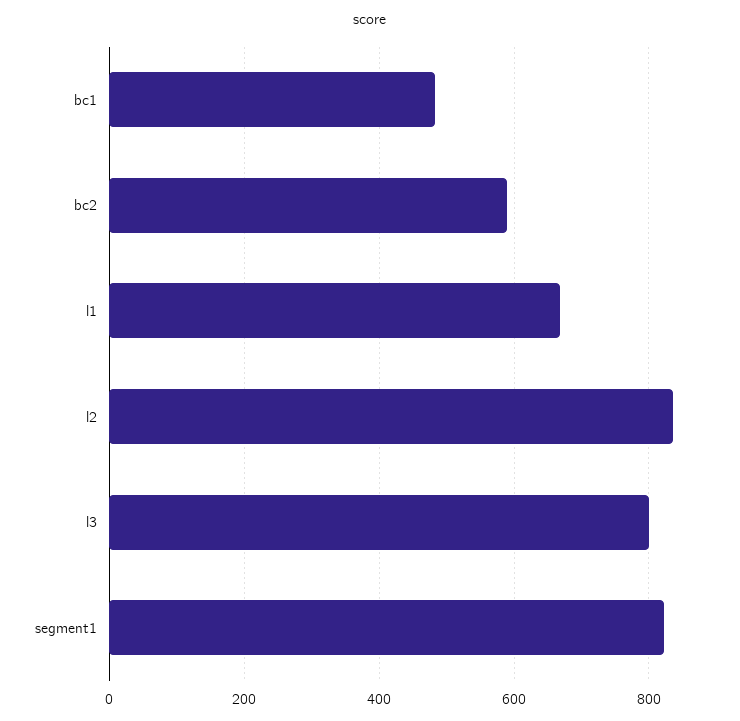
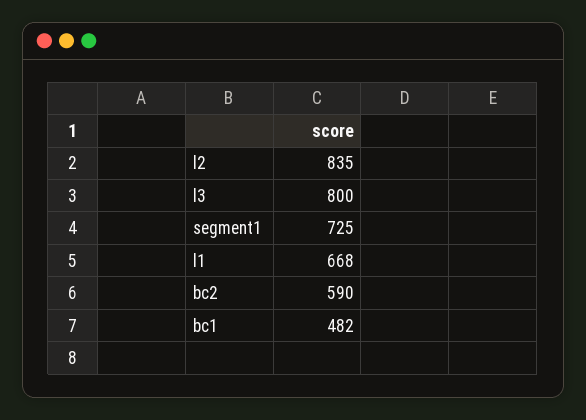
segment1: 820 -> 725

